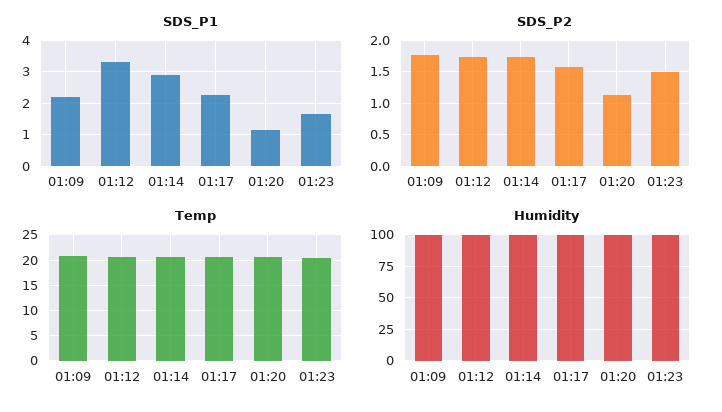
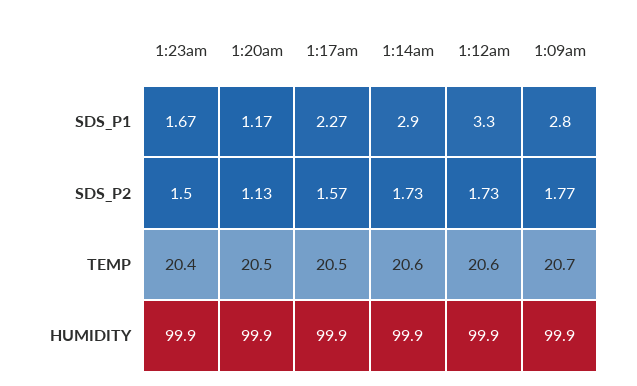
SDS_P1, 01:09: 2.2 -> 2.8

